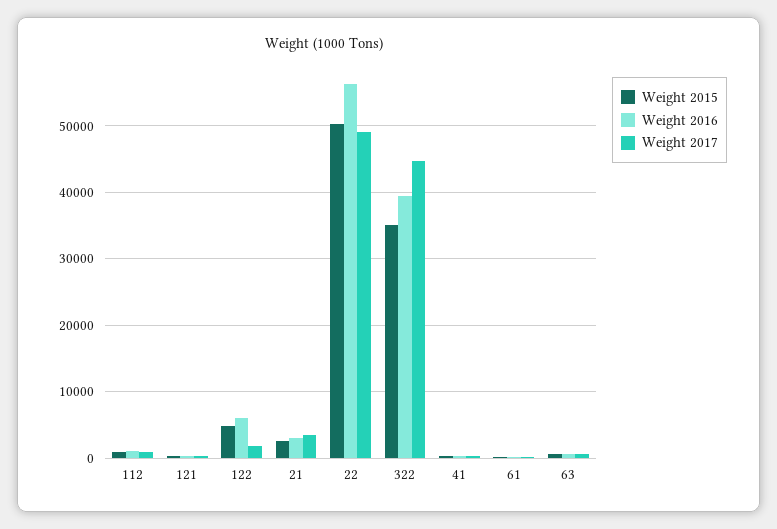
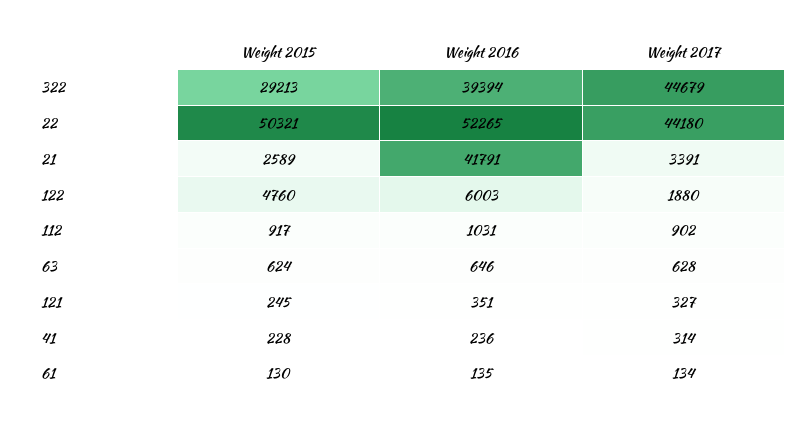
Weight 2016, 21: 3000 -> 41791
Weight 2016, 22: 56000 -> 52265
Weight 2017, 22: 49000 -> 44180
Weight 2015, 322: 35000 -> 29213

